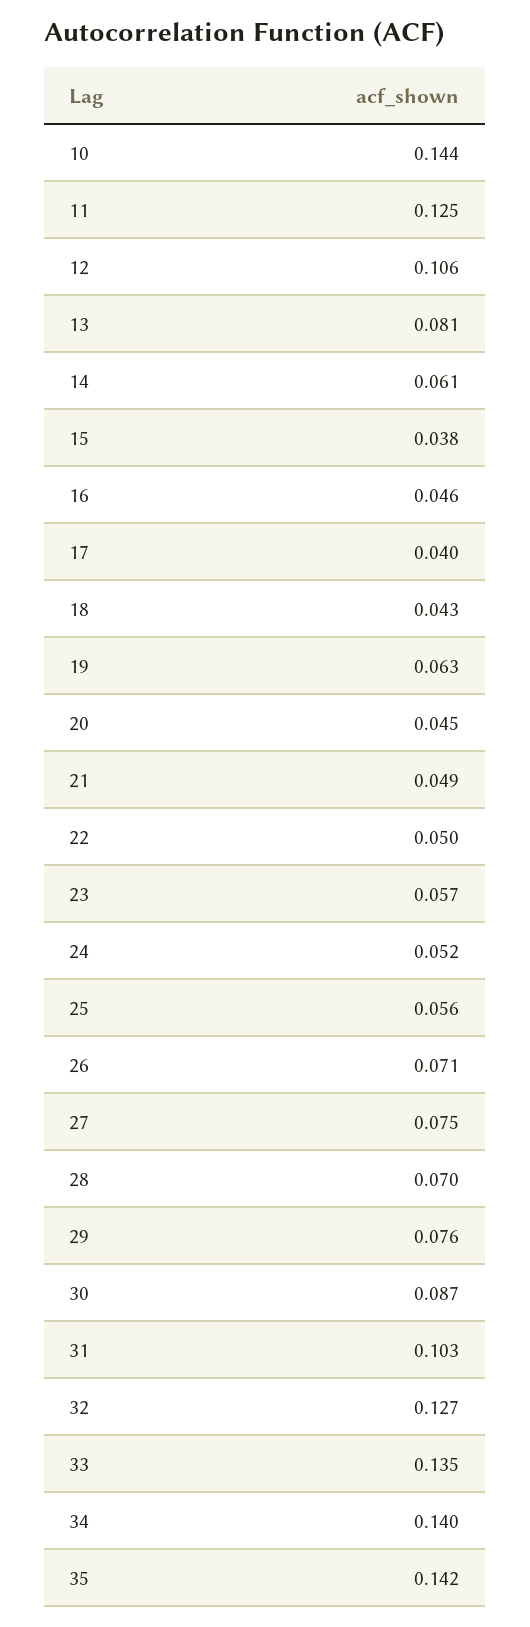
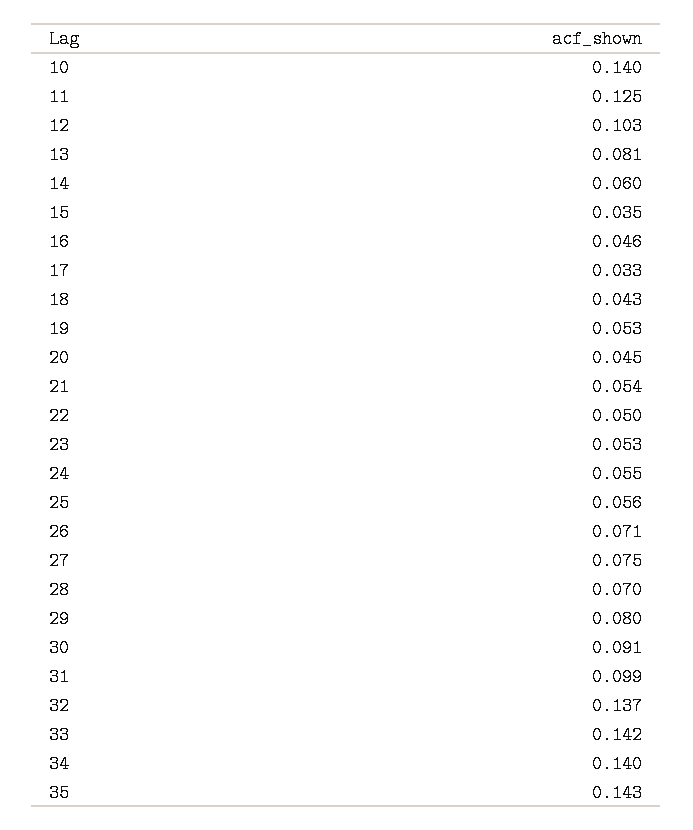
10: 0.144 -> 0.14
12: 0.106 -> 0.103
14: 0.061 -> 0.06
15: 0.038 -> 0.035
17: 0.04 -> 0.033
19: 0.063 -> 0.053
21: 0.049 -> 0.054
23: 0.057 -> 0.053
24: 0.052 -> 0.055
29: 0.076 -> 0.08
30: 0.087 -> 0.091
31: 0.103 -> 0.099
32: 0.127 -> 0.137
33: 0.135 -> 0.142
35: 0.142 -> 0.143

